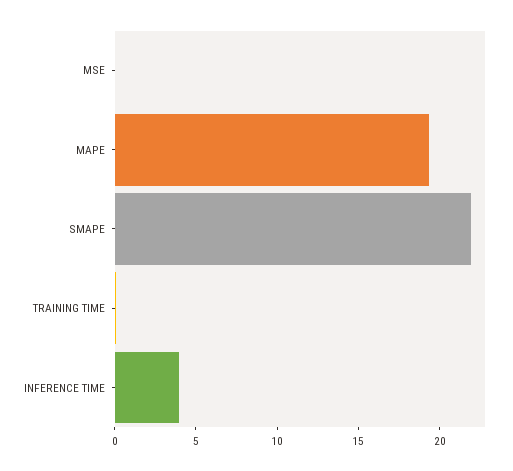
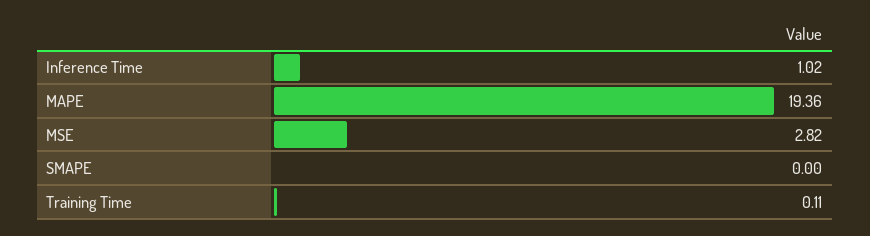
MSE: 0 -> 2.82
SMAPE: 22 -> 0
INFERENCE TIME: 4 -> 1.02

